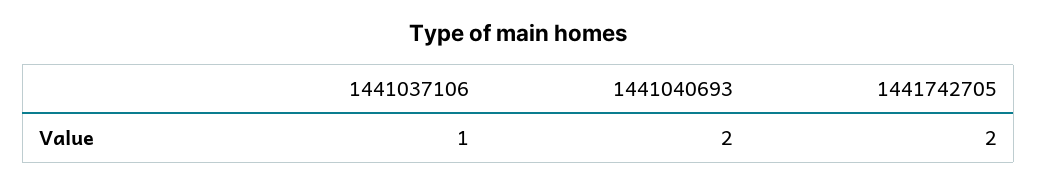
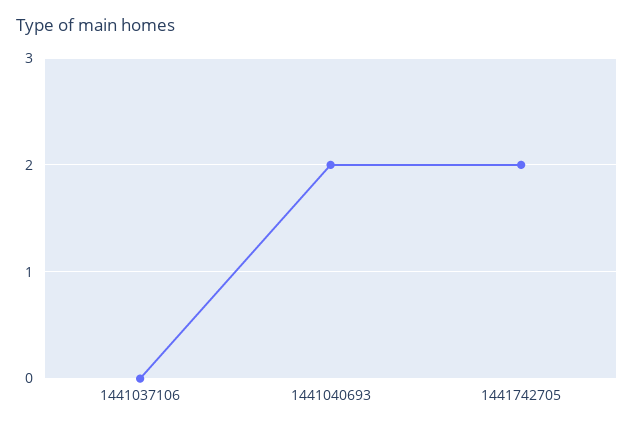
1441037106: 1 -> 0

